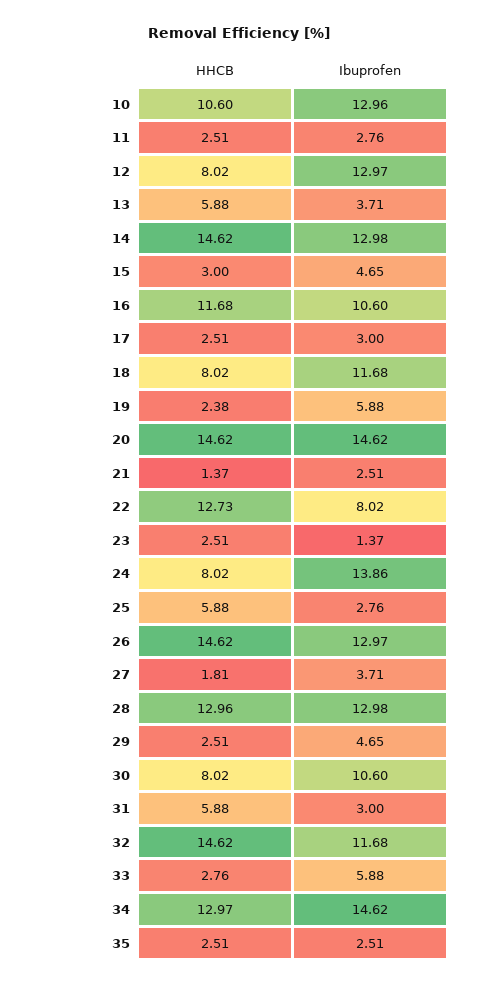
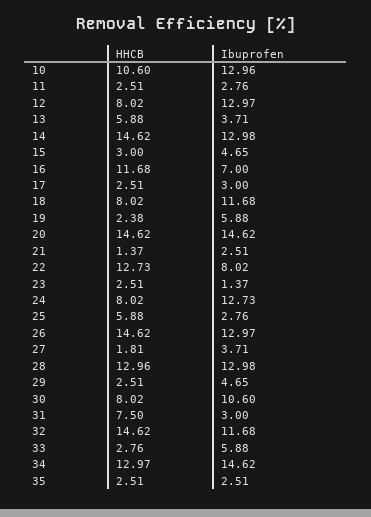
Ibuprofen, 16: 10.6 -> 7
Ibuprofen, 24: 13.86 -> 12.73
HHCB, 31: 5.88 -> 7.5

